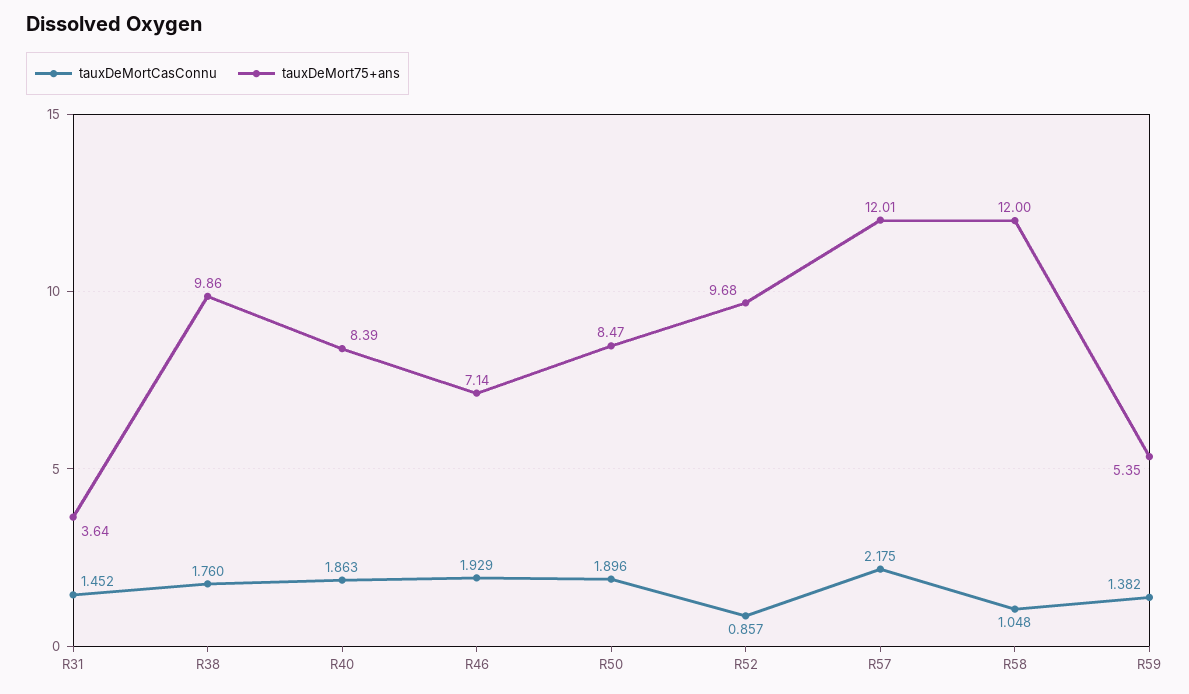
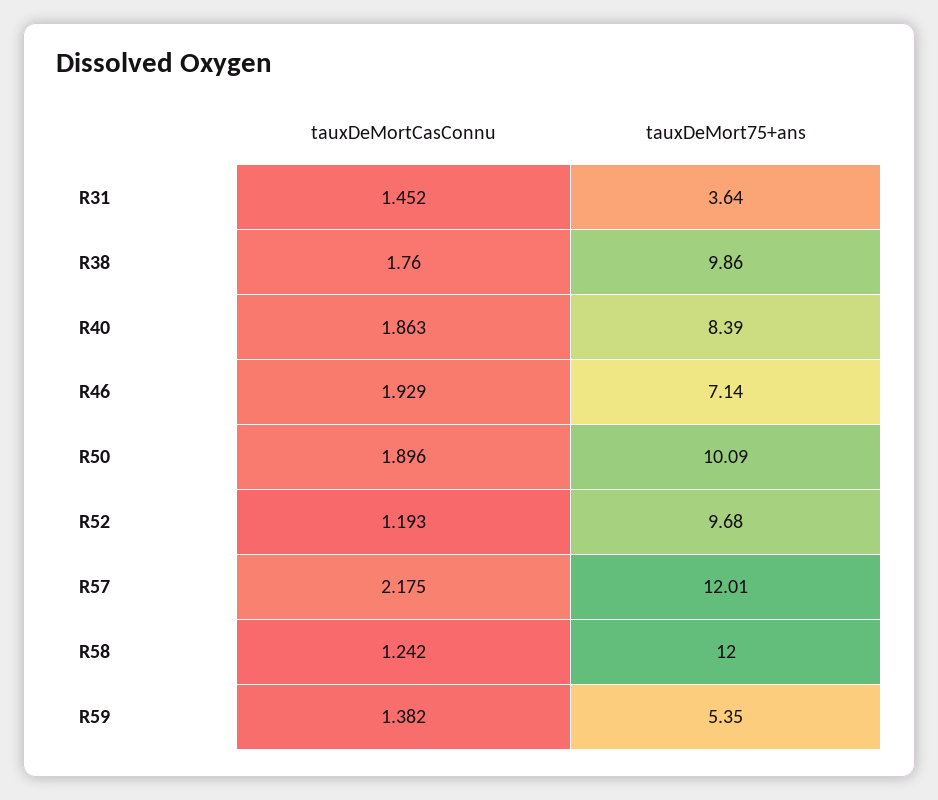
tauxDeMort75+ans, R50: 8.47 -> 10.09
tauxDeMortCasConnu, R52: 0.857 -> 1.193
tauxDeMortCasConnu, R58: 1.048 -> 1.242

